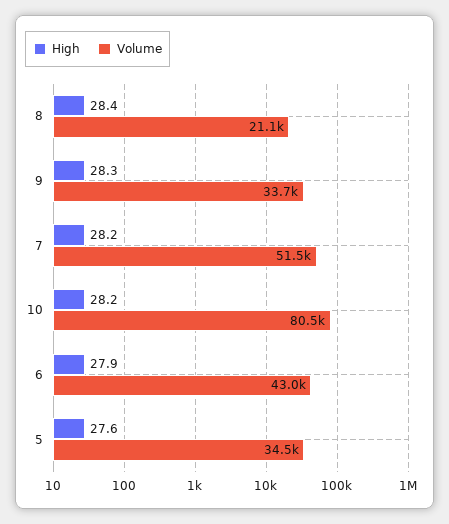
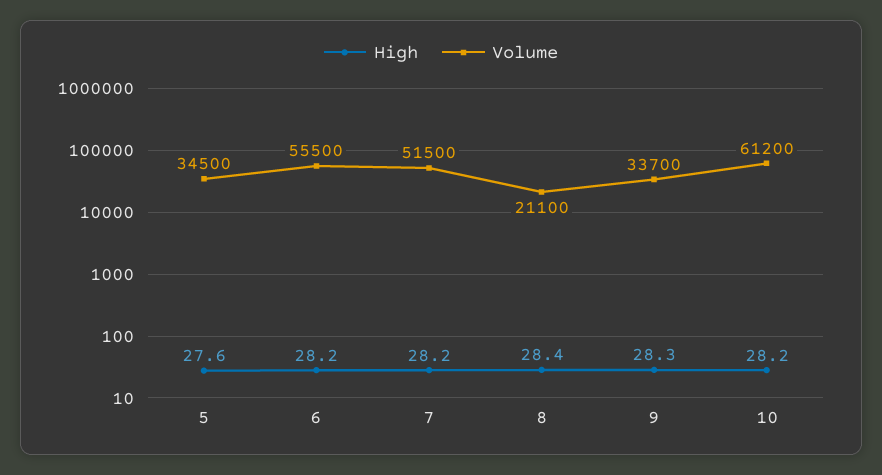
Volume, 10: 80500 -> 61200
High, 6: 27.9 -> 28.2
Volume, 6: 43000 -> 55500

